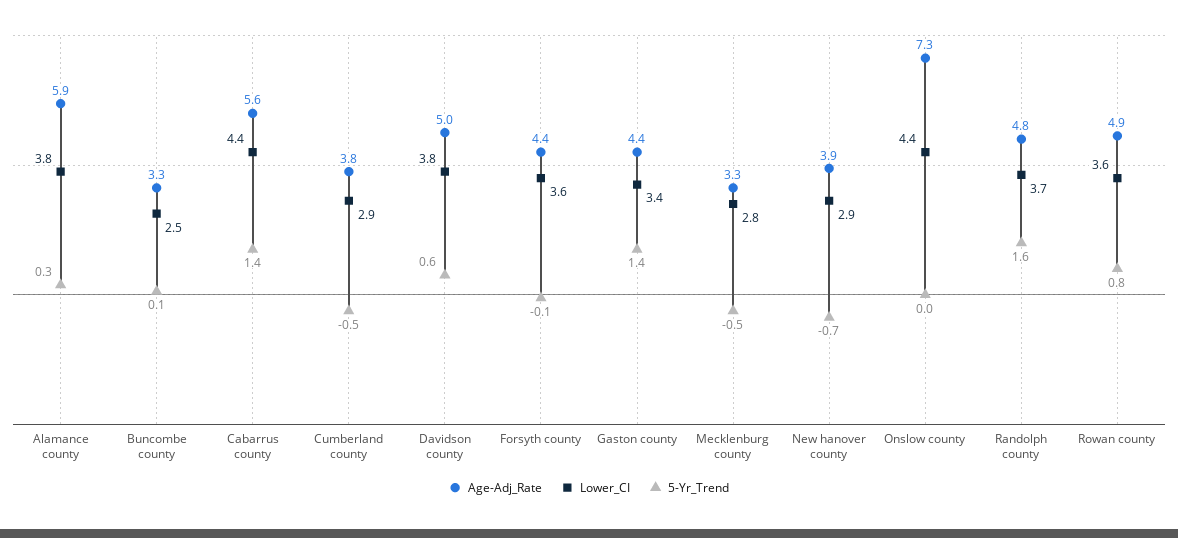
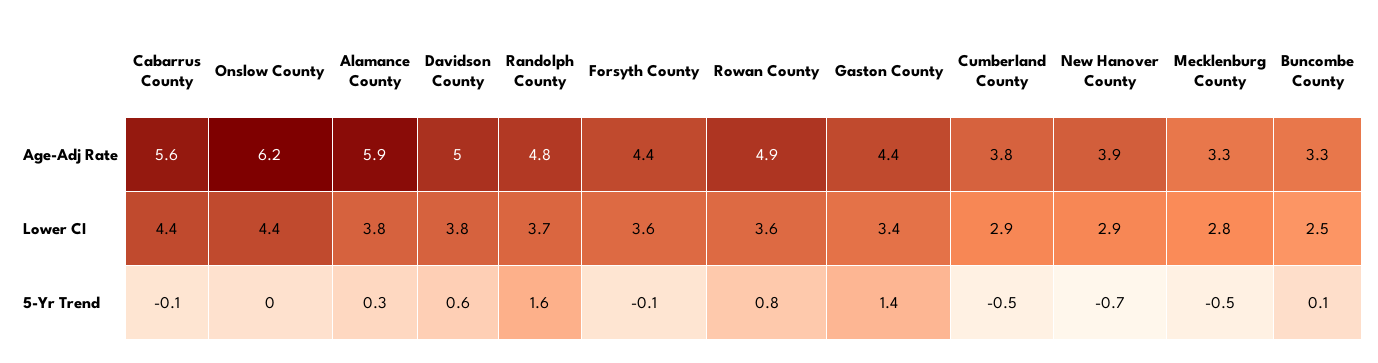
5-Yr_Trend, Cabarrus county: 1.4 -> -0.1
Age-Adj_Rate, Onslow county: 7.3 -> 6.2

